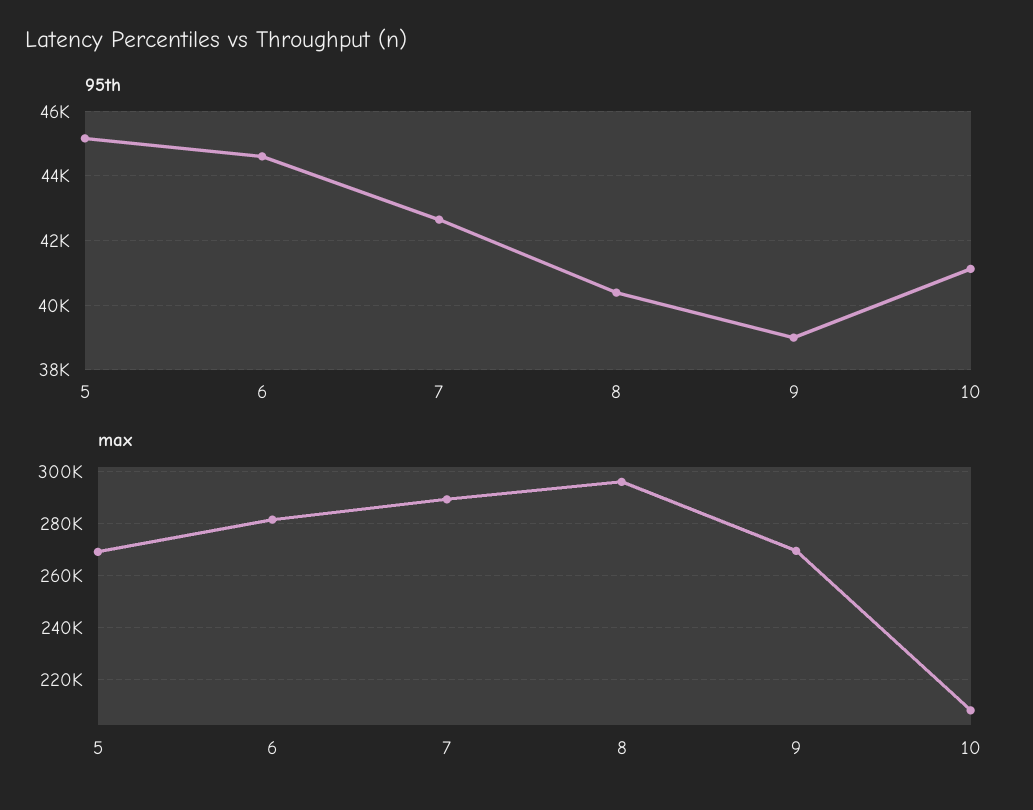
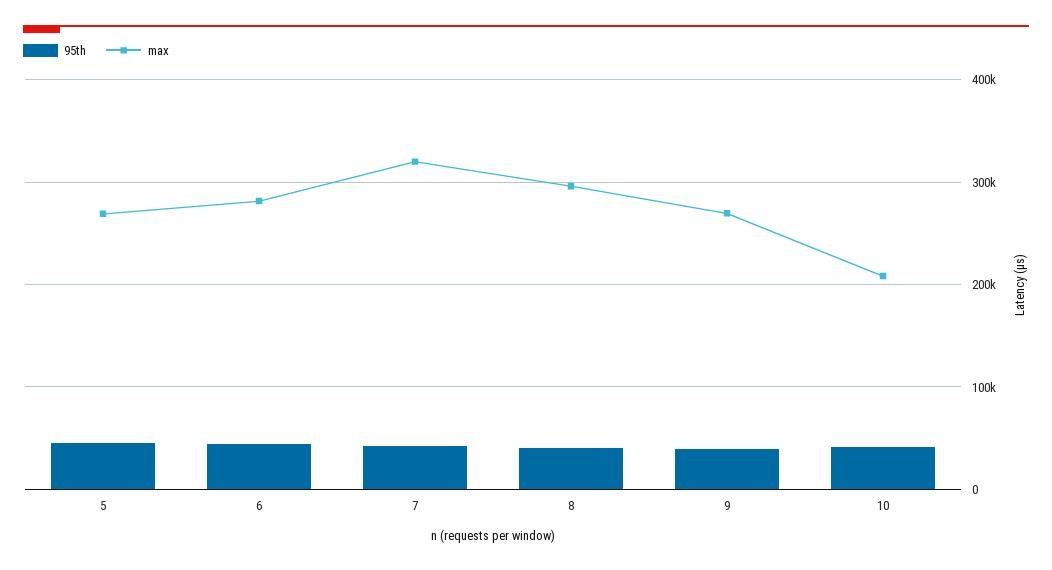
max, 7: 290000 -> 320000

